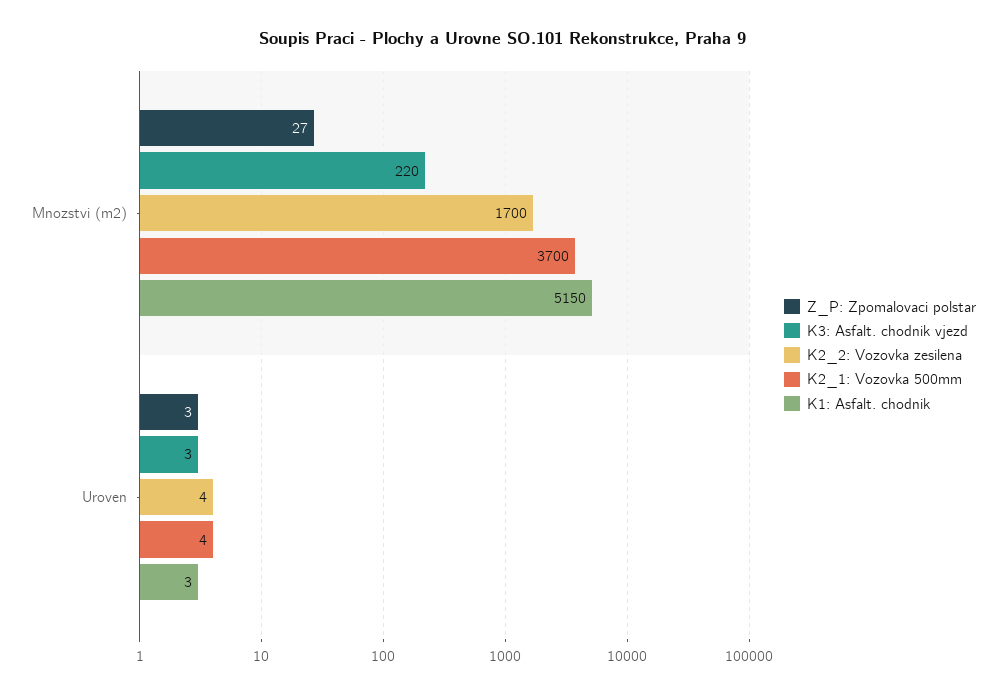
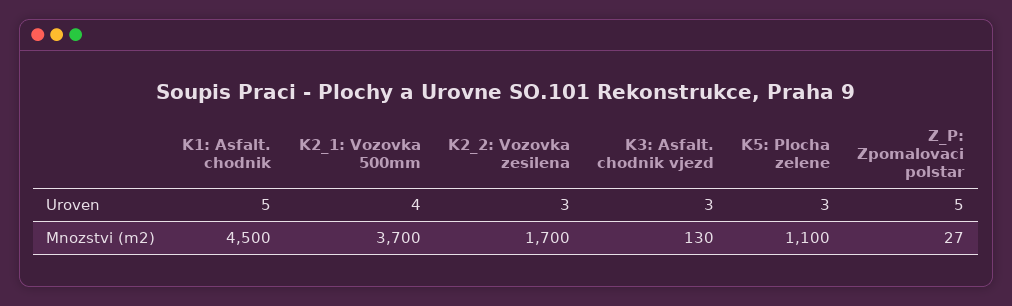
K3: Asfalt. chodnik vjezd, Mnozstvi (m2): 220 -> 130
K1: Asfalt. chodnik, Mnozstvi (m2): 5150 -> 4500
Z_P: Zpomalovaci polstar, Uroven: 3 -> 5
K2_2: Vozovka zesilenа, Uroven: 4 -> 3
K1: Asfalt. chodnik, Uroven: 3 -> 5
K5: Plocha zelene, Uroven: none -> 3
K5: Plocha zelene, Mnozstvi (m2): none -> 1100

